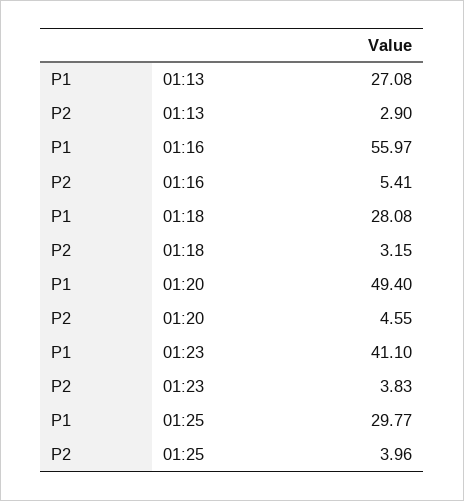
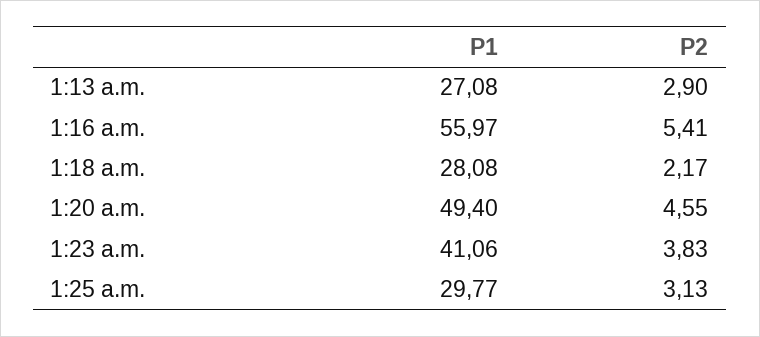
P2, 01:18: 3.15 -> 2.17
P1, 01:23: 41.1 -> 41.06
P2, 01:25: 3.96 -> 3.13

